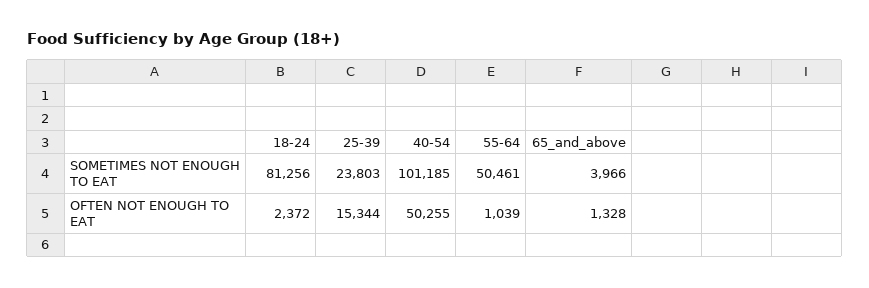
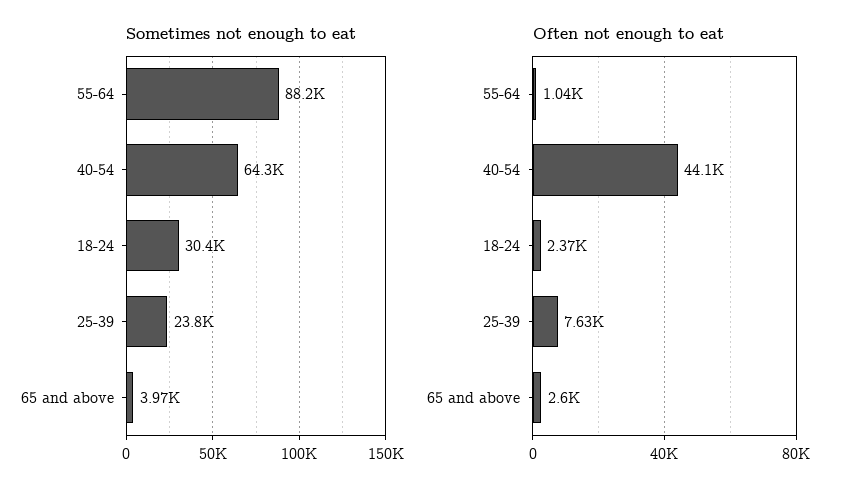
SOMETIMES NOT ENOUGH TO EAT, 18-24: 81256 -> 30400
SOMETIMES NOT ENOUGH TO EAT, 40-54: 101185 -> 64300
SOMETIMES NOT ENOUGH TO EAT, 55-64: 50461 -> 88200
OFTEN NOT ENOUGH TO EAT, 25-39: 15344 -> 7630
OFTEN NOT ENOUGH TO EAT, 40-54: 50255 -> 44100
OFTEN NOT ENOUGH TO EAT, 65_and_above: 1328 -> 2600

